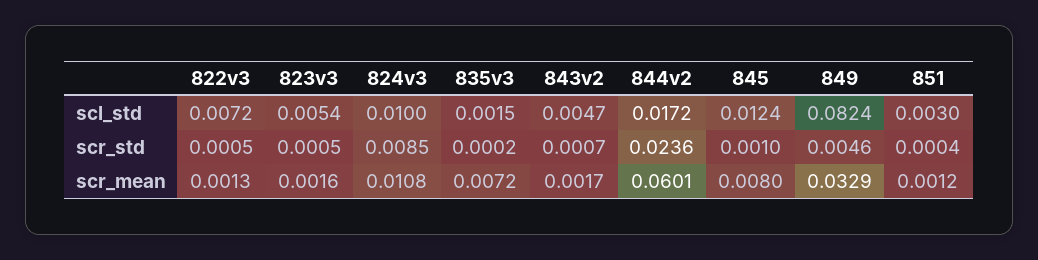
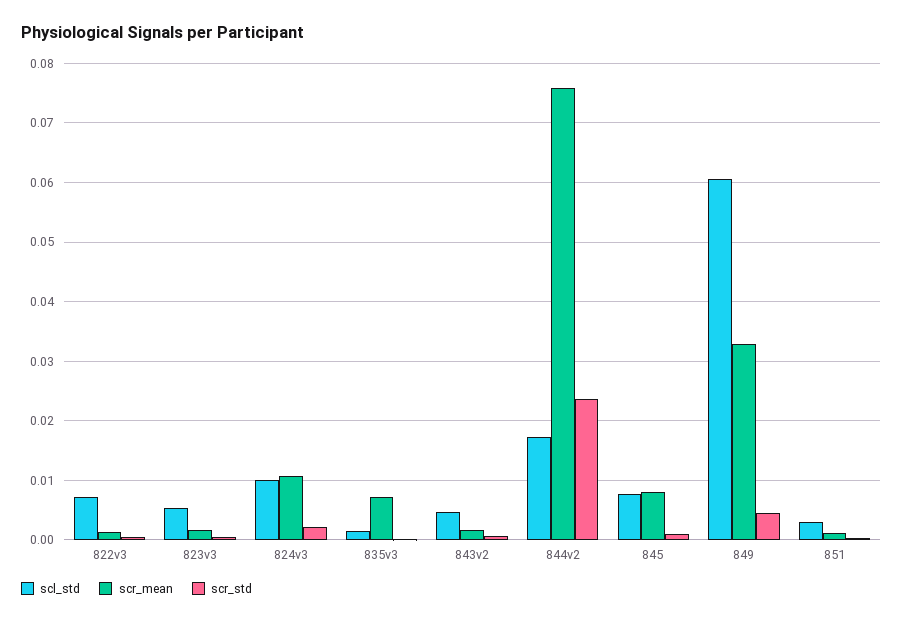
scl_std, 845: 0.0124 -> 0.008
scl_std, 849: 0.0824 -> 0.06
scr_std, 824v3: 0.0085 -> 0.002
scr_mean, 844v2: 0.0601 -> 0.076

